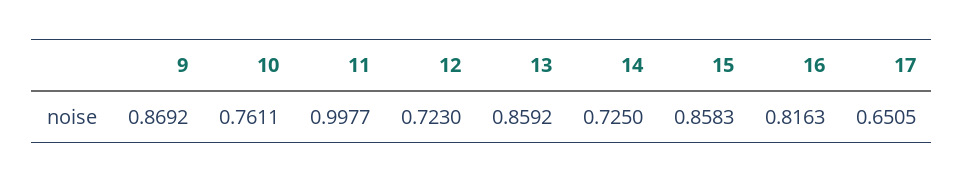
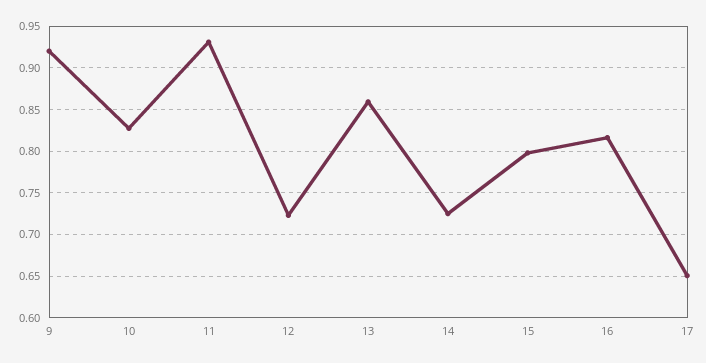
9: 0.8692 -> 0.92
10: 0.7611 -> 0.83
11: 0.9977 -> 0.93
15: 0.8583 -> 0.8

